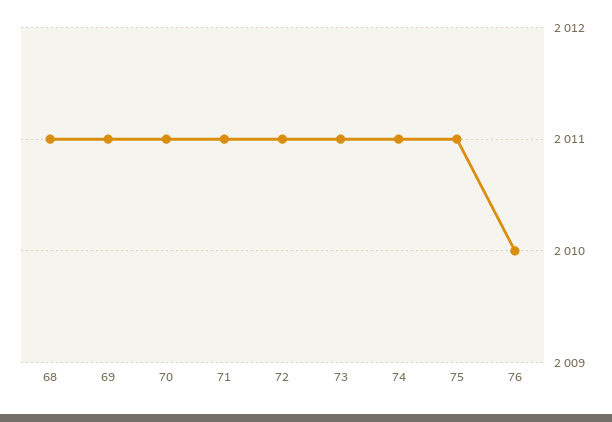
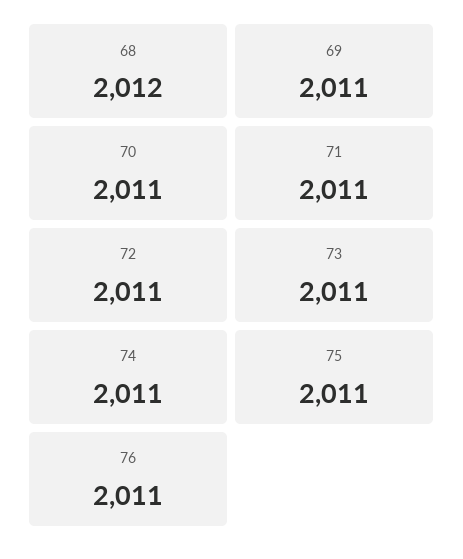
68: 2011 -> 2012
76: 2010 -> 2011

